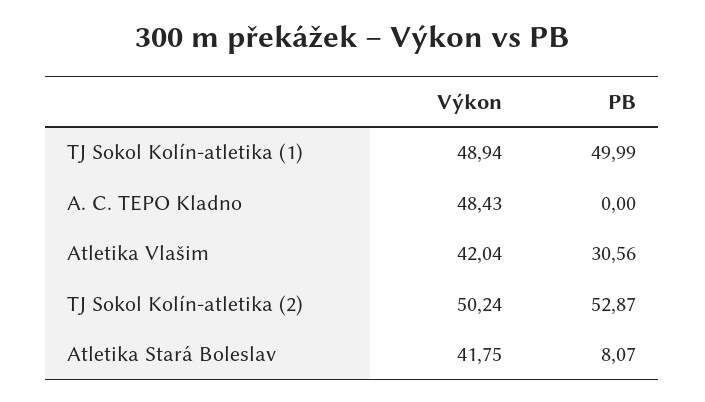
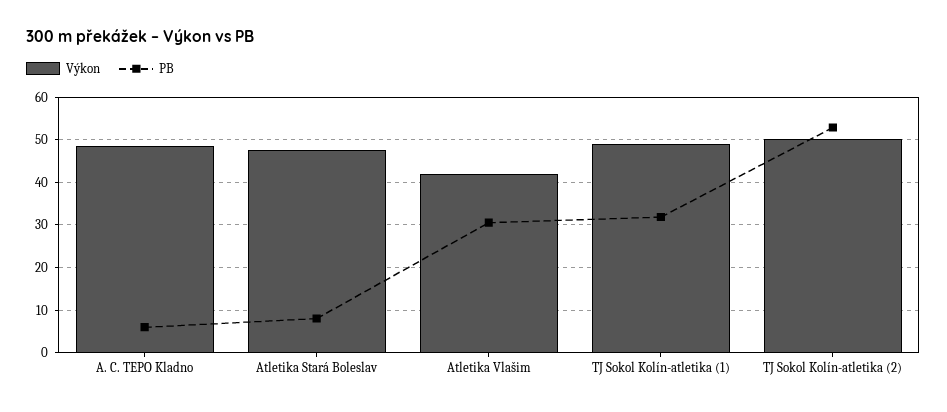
PB, TJ Sokol Kolín-atletika (1): 49.99 -> 32
PB, A. C. TEPO Kladno: 0 -> 6
Výkon, Atletika Stará Boleslav: 41.75 -> 48

